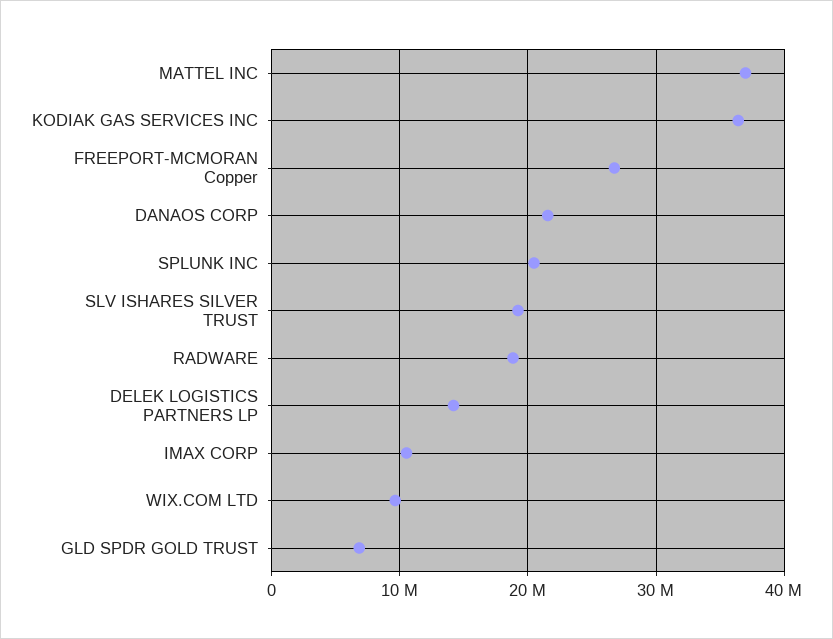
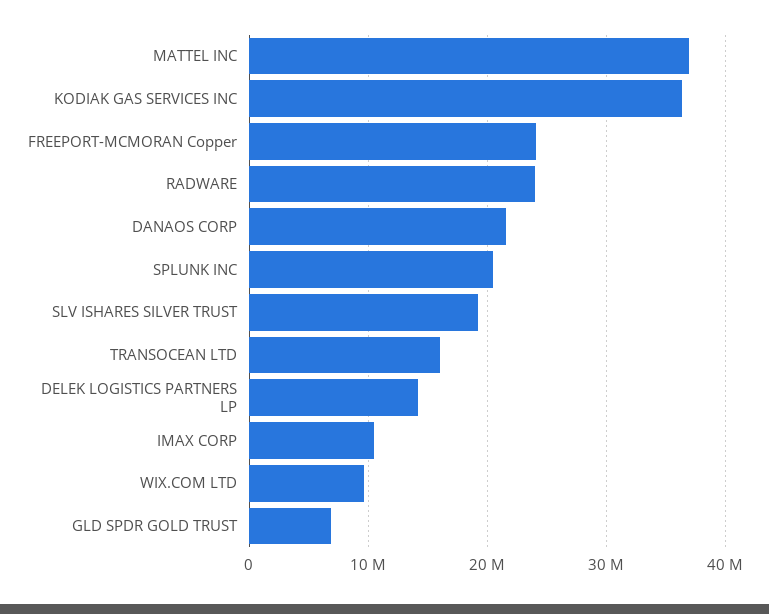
FREEPORT-MCMORAN Copper: 27000000 -> 24000000
RADWARE: 19000000 -> 24000000
TRANSOCEAN LTD: none -> 16000000

